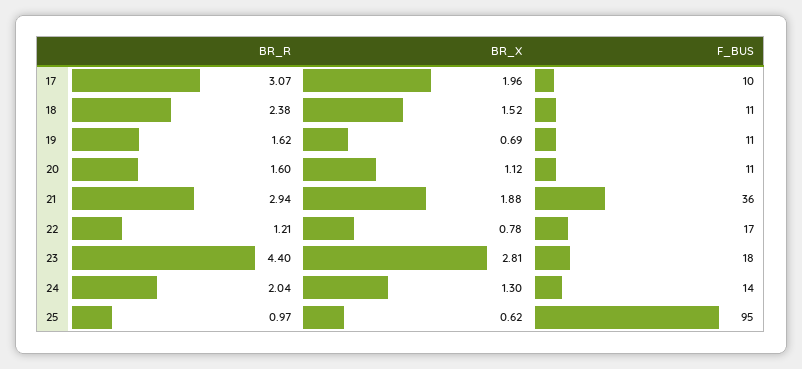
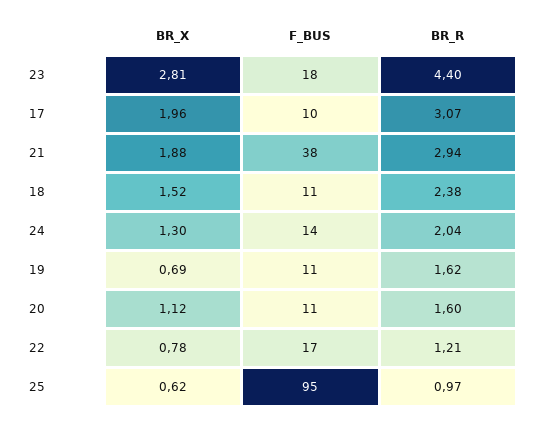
F_BUS, 21: 36 -> 38

